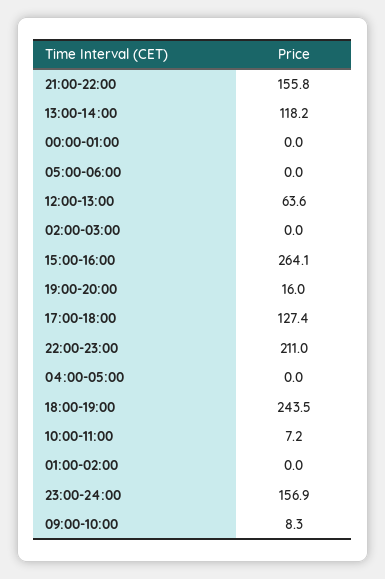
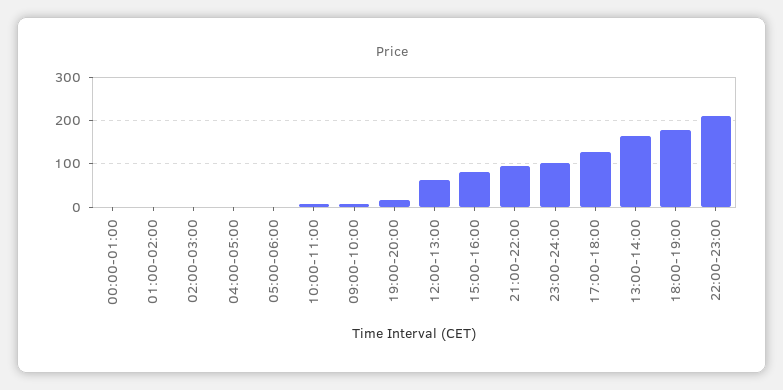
21:00-22:00: 155.8 -> 100
13:00-14:00: 118.2 -> 160
15:00-16:00: 264.1 -> 80
18:00-19:00: 243.5 -> 180
23:00-24:00: 156.9 -> 100

